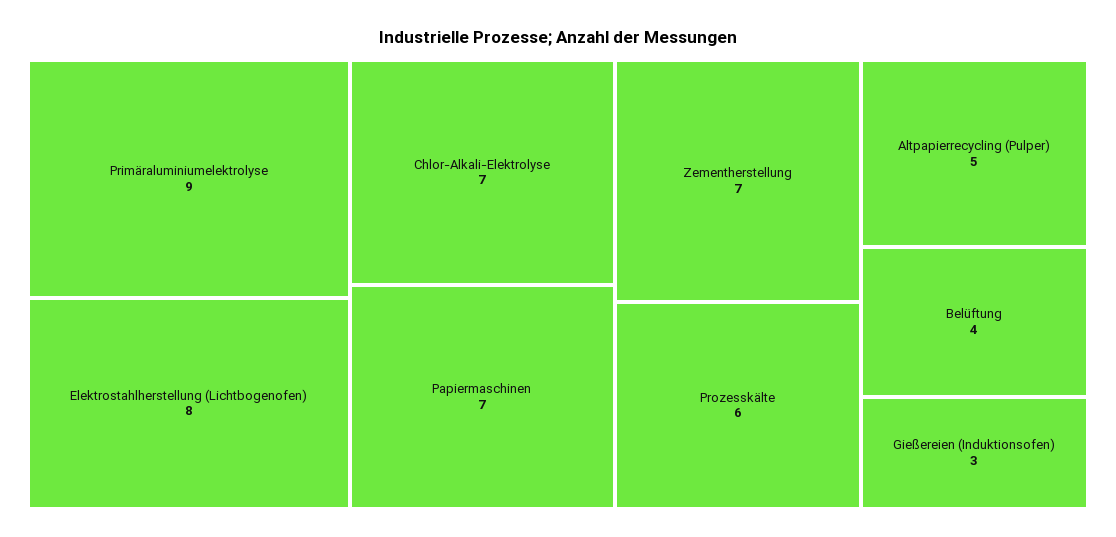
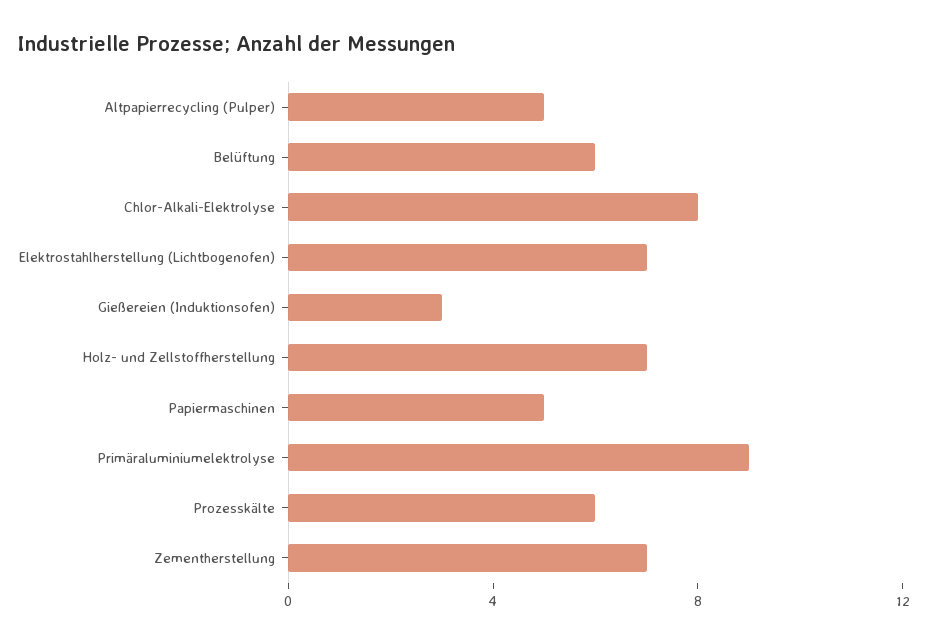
Elektrostahlherstellung (Lichtbogenofen): 8 -> 7
Chlor-Alkali-Elektrolyse: 7 -> 8
Papiermaschinen: 7 -> 5
Belüftung: 4 -> 6
Holz- und Zellstoffherstellung: none -> 7

